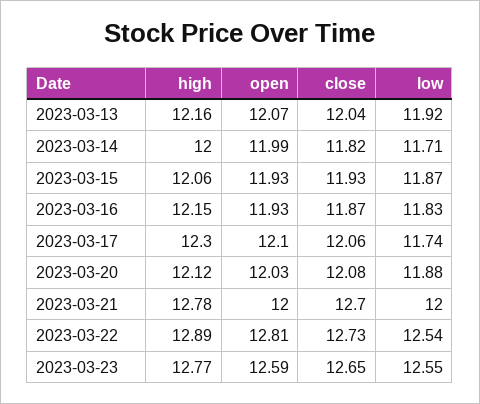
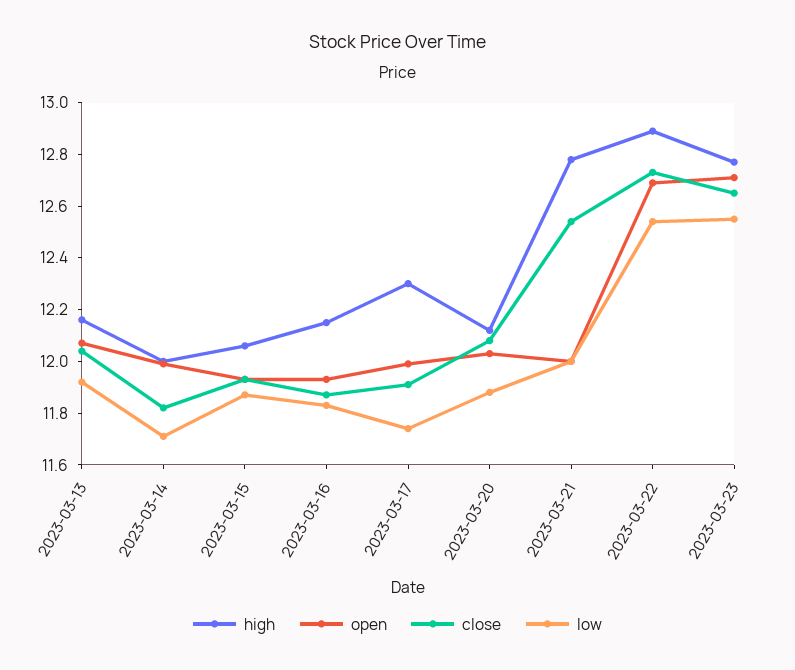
open, 2023-03-17: 12.1 -> 12
close, 2023-03-17: 12.06 -> 11.9
close, 2023-03-21: 12.7 -> 12.55
open, 2023-03-22: 12.81 -> 12.7
open, 2023-03-23: 12.59 -> 12.7

